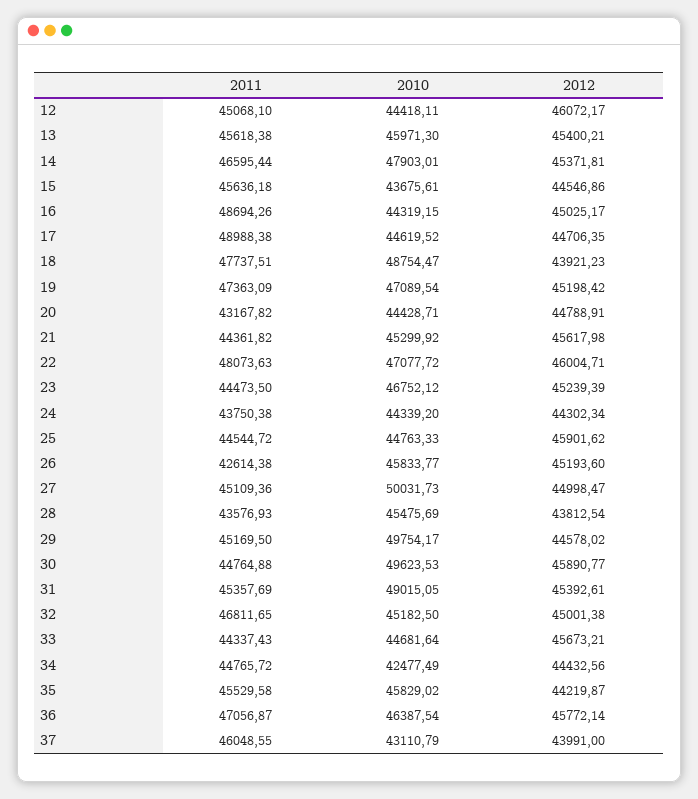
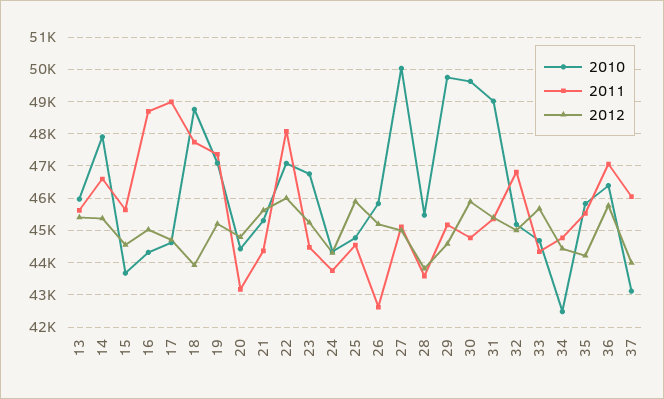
2011, 12: 45068.1 -> none
2010, 12: 44418.11 -> none
2012, 12: 46072.17 -> none

